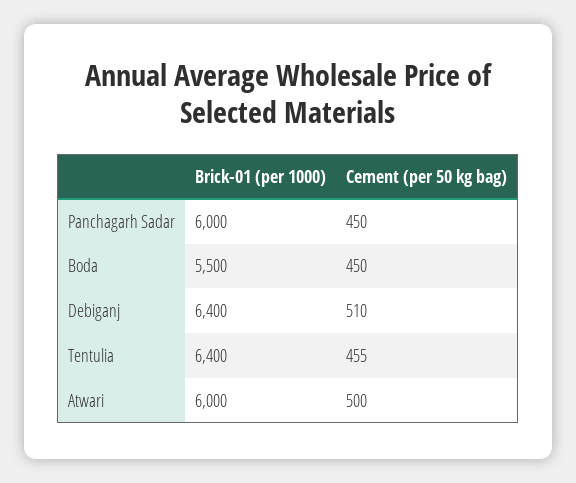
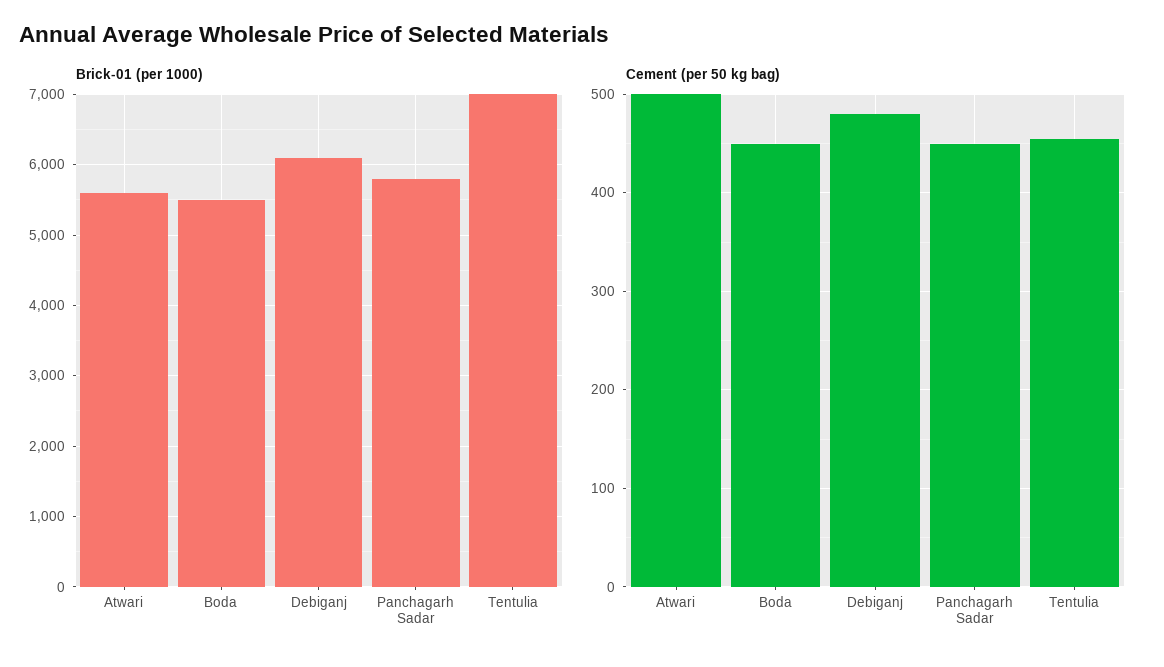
Brick-01 (per 1000), Panchagarh Sadar: 6000 -> 5800
Brick-01 (per 1000), Debiganj: 6400 -> 6100
Cement (per 50 kg bag), Debiganj: 510 -> 480
Brick-01 (per 1000), Tentulia: 6400 -> 7000
Brick-01 (per 1000), Atwari: 6000 -> 5600

